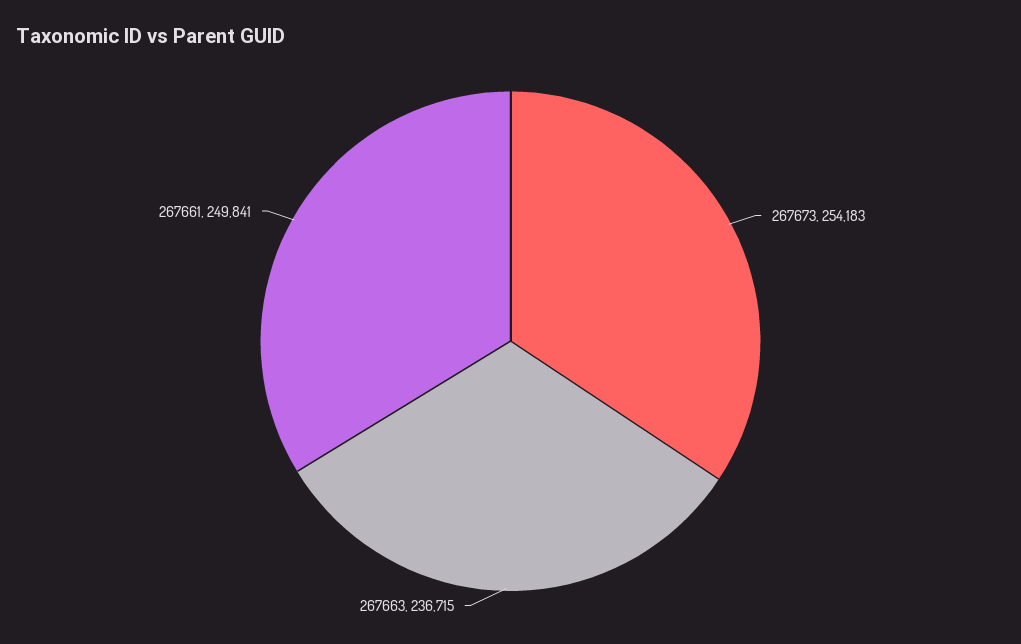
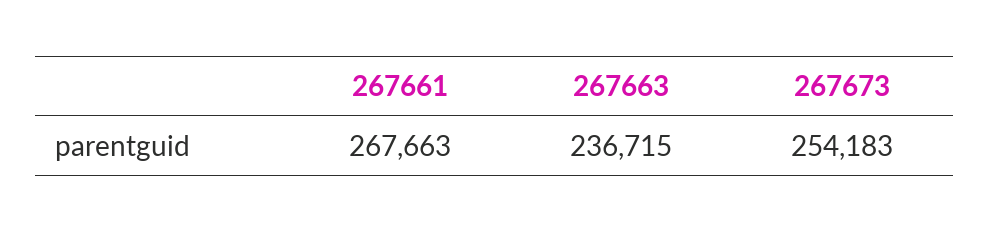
267661: 249841 -> 267663

